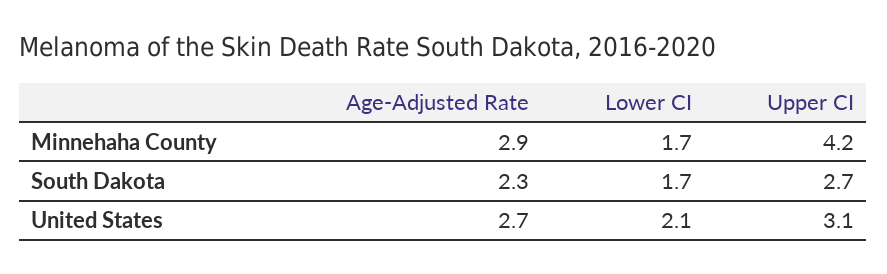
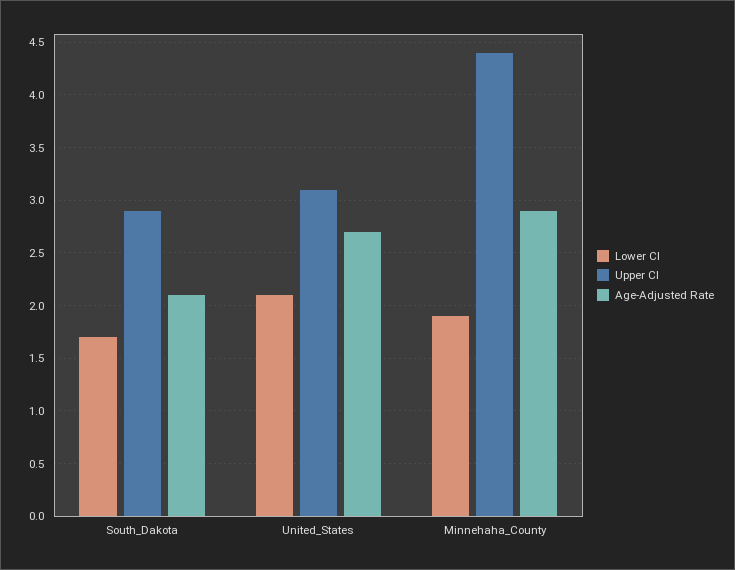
Lower CI, Minnehaha County: 1.7 -> 1.9
Upper CI, Minnehaha County: 4.2 -> 4.4
Age-Adjusted Rate, South Dakota: 2.3 -> 2.1
Upper CI, South Dakota: 2.7 -> 2.9

